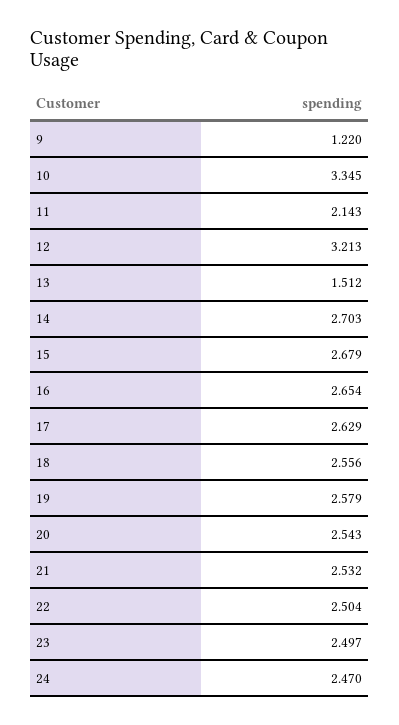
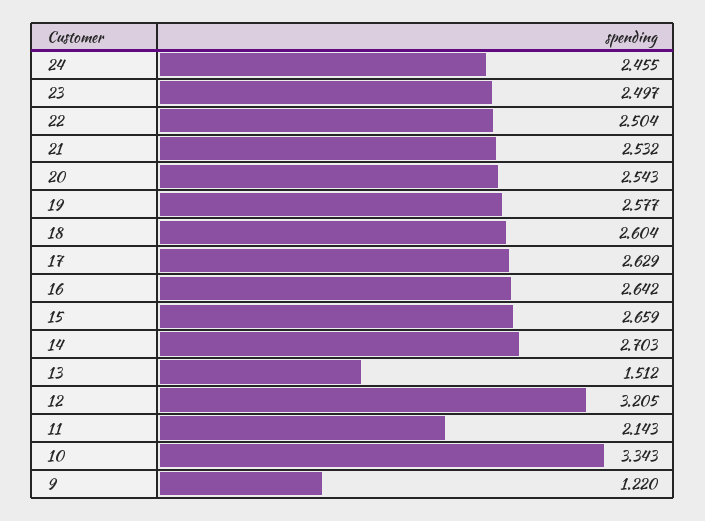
10: 3.345 -> 3.343
12: 3.213 -> 3.205
15: 2.679 -> 2.659
16: 2.654 -> 2.642
18: 2.556 -> 2.604
19: 2.579 -> 2.577
24: 2.47 -> 2.455

